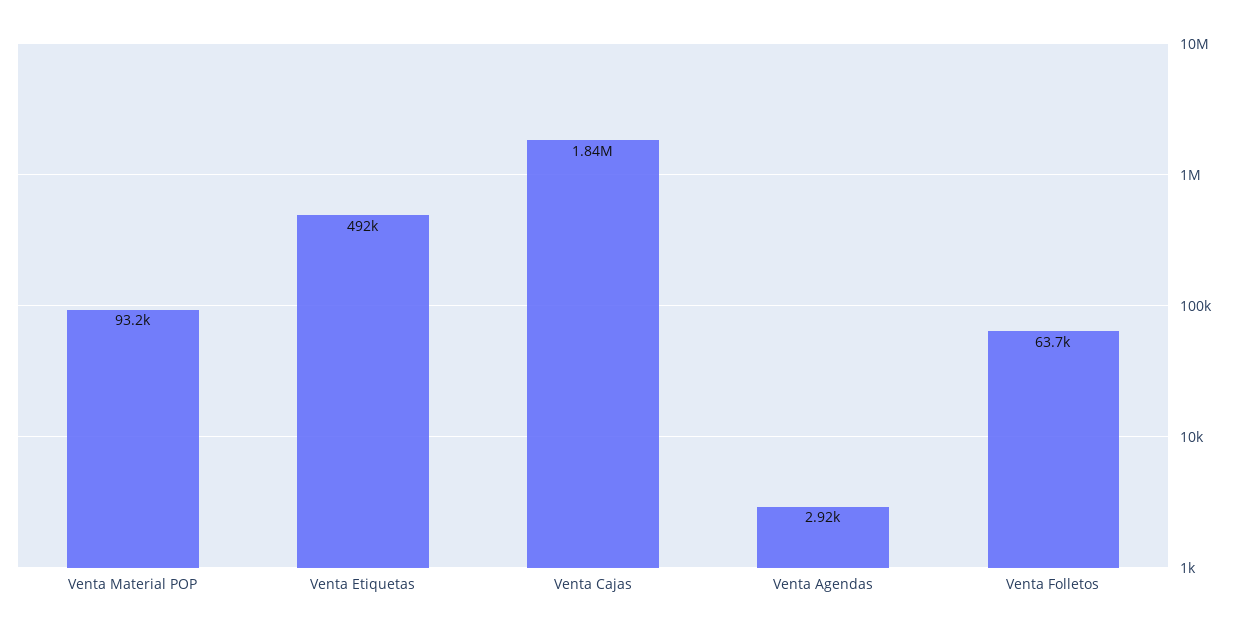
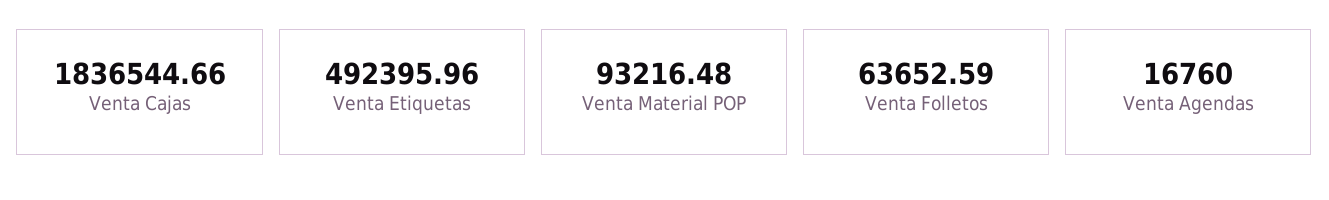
Venta Agendas: 2920 -> 16760

